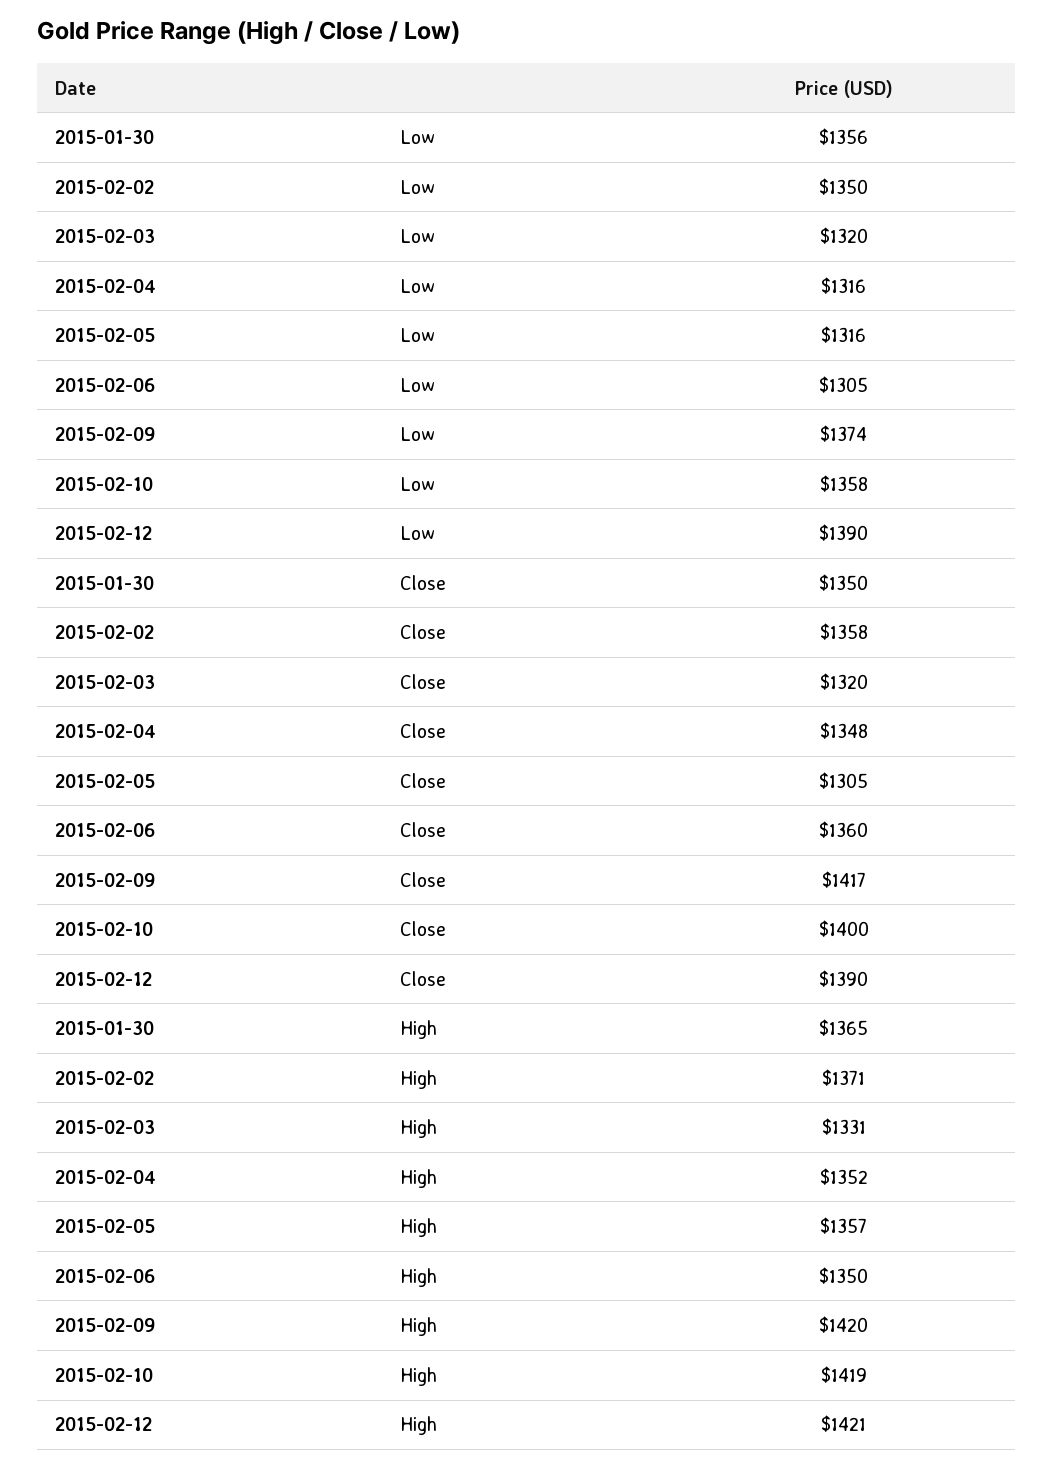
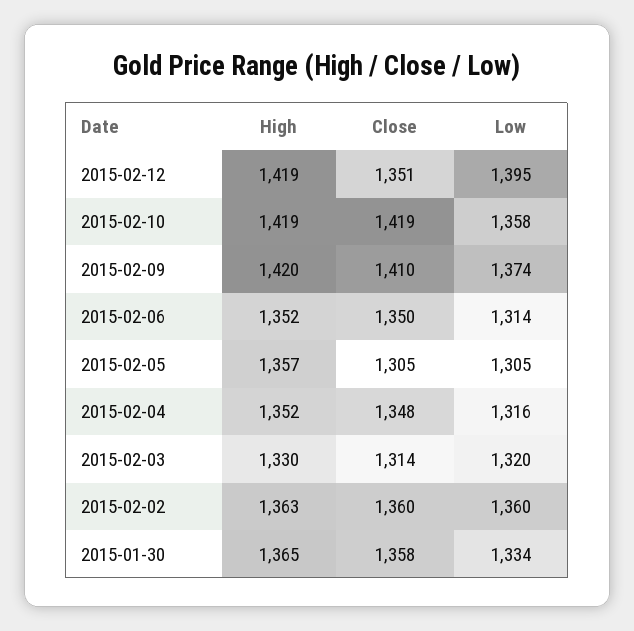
2015-01-30, Low: 1356 -> 1334
2015-02-02, Low: 1350 -> 1360
2015-02-05, Low: 1316 -> 1305
2015-02-06, Low: 1305 -> 1314
2015-02-12, Low: 1390 -> 1395
2015-01-30, Close: 1350 -> 1358
2015-02-02, Close: 1358 -> 1360
2015-02-03, Close: 1320 -> 1314
2015-02-06, Close: 1360 -> 1350
2015-02-09, Close: 1417 -> 1410
2015-02-10, Close: 1400 -> 1419
2015-02-12, Close: 1390 -> 1351
2015-02-02, High: 1371 -> 1363
2015-02-03, High: 1331 -> 1330
2015-02-06, High: 1350 -> 1352
2015-02-12, High: 1421 -> 1419

